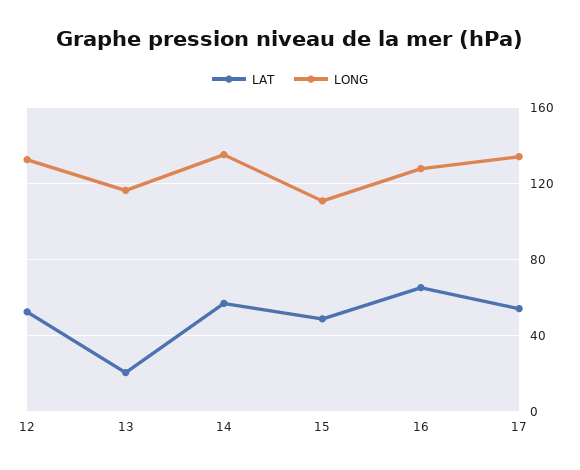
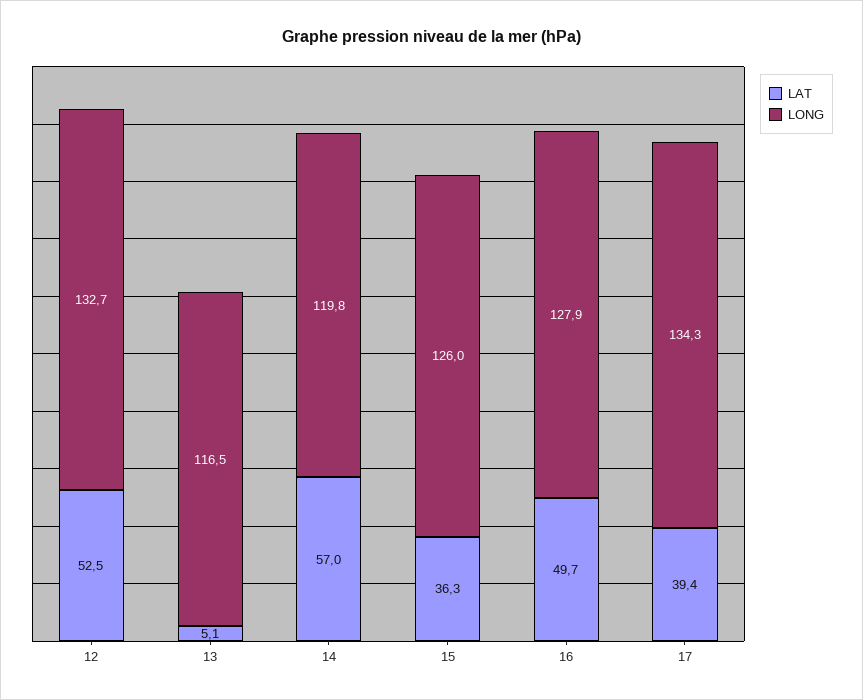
LAT, 13: 20 -> 5.1
LONG, 14: 135 -> 119.8
LAT, 15: 50 -> 36.3
LONG, 15: 110 -> 126
LAT, 16: 65 -> 49.7
LAT, 17: 55 -> 39.4

